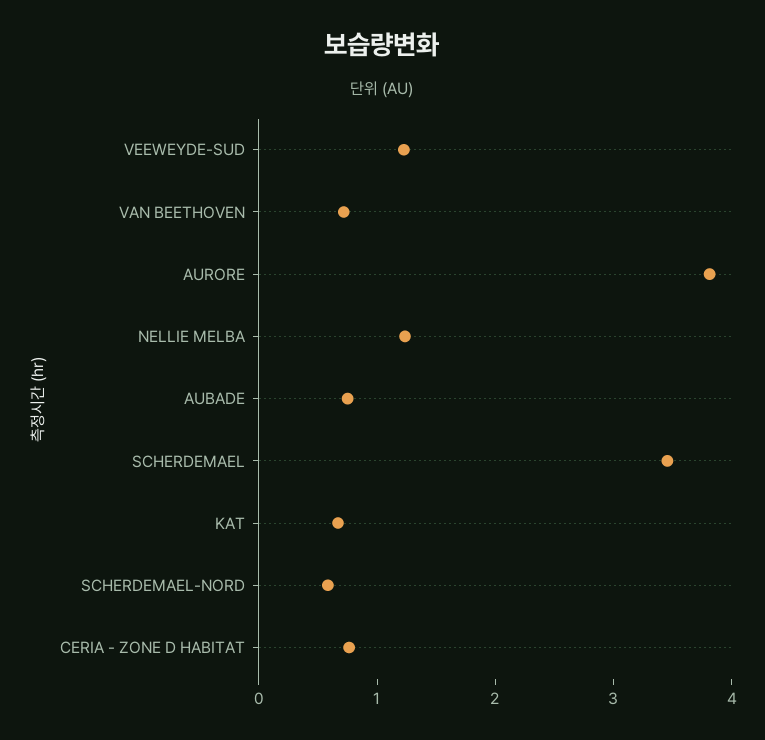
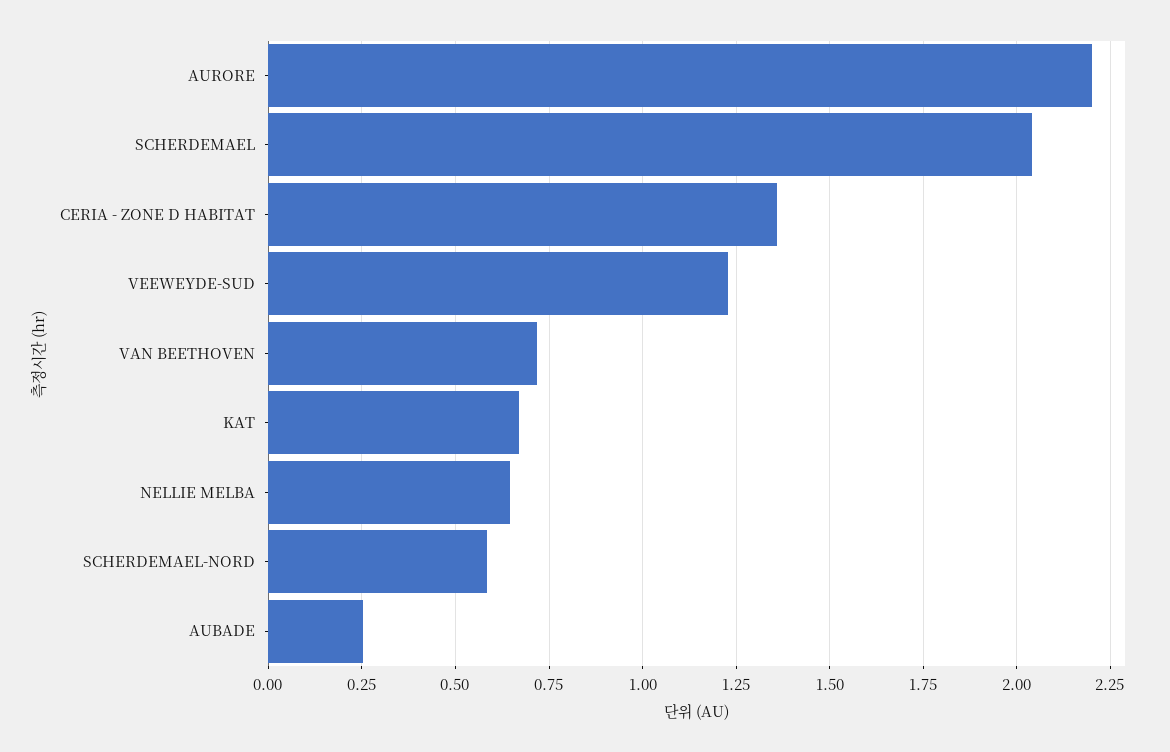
AURORE: 3.8 -> 2.2
NELLIE MELBA: 1.2 -> 0.65
AUBADE: 0.8 -> 0.25
SCHERDEMAEL: 3.4 -> 2.05
CERIA - ZONE D HABITAT: 0.8 -> 1.35

